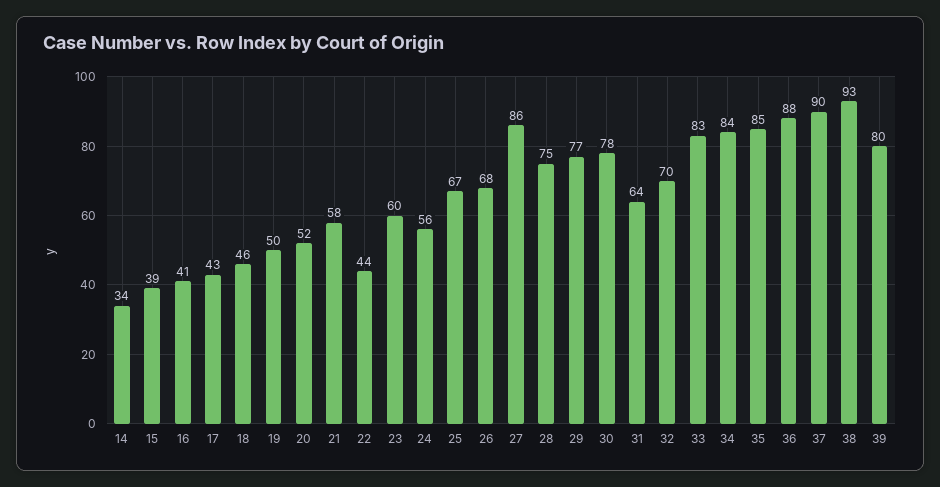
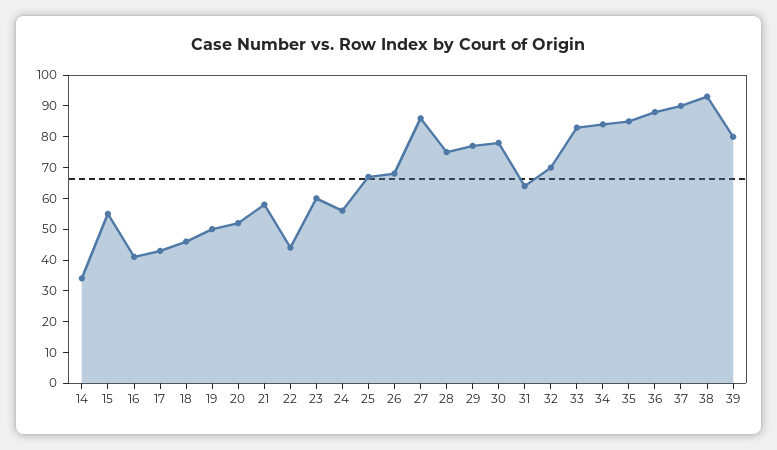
15: 39 -> 55

